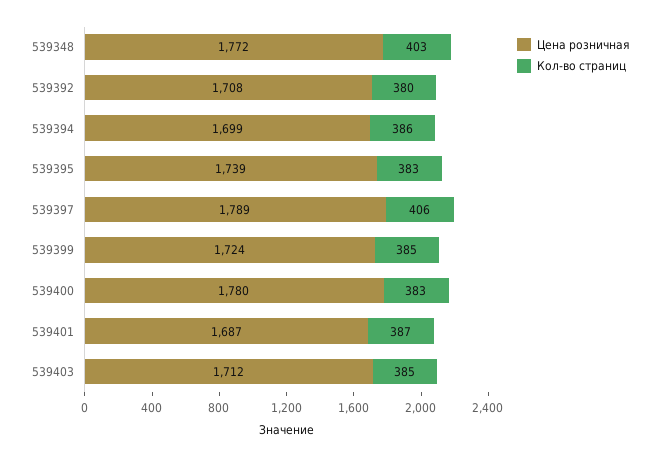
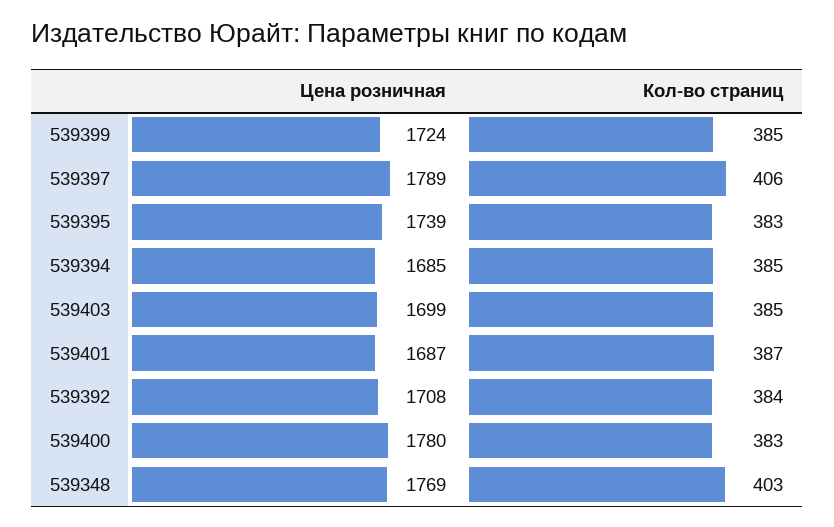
Цена розничная, 539348: 1772 -> 1769
Кол-во страниц, 539392: 380 -> 384
Цена розничная, 539394: 1699 -> 1685
Кол-во страниц, 539394: 386 -> 385
Цена розничная, 539403: 1712 -> 1699

